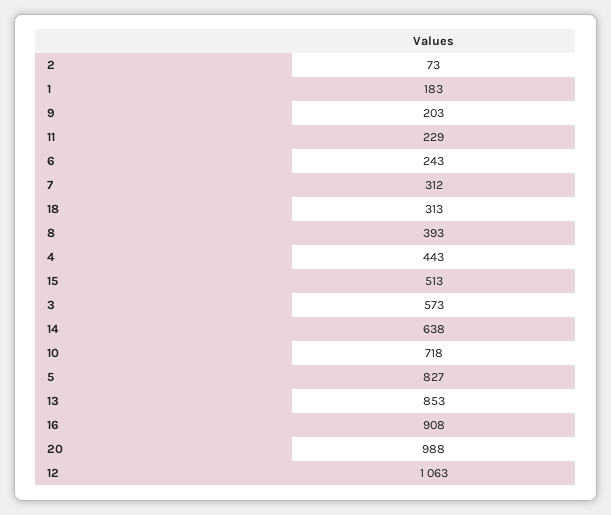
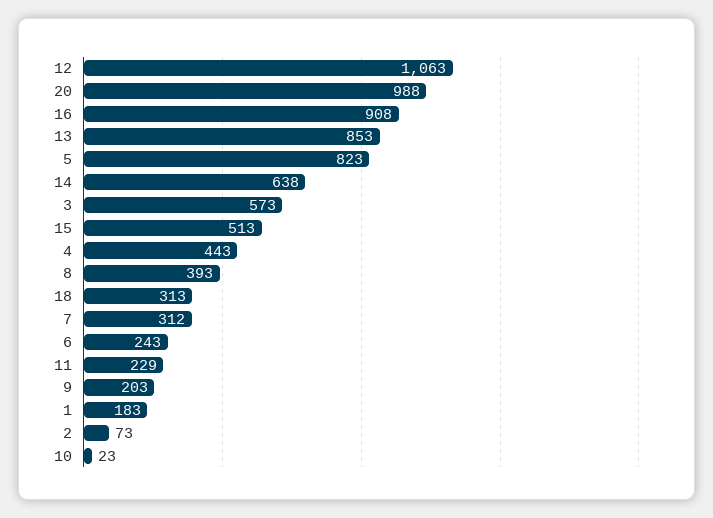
10: 718 -> 23
5: 827 -> 823

